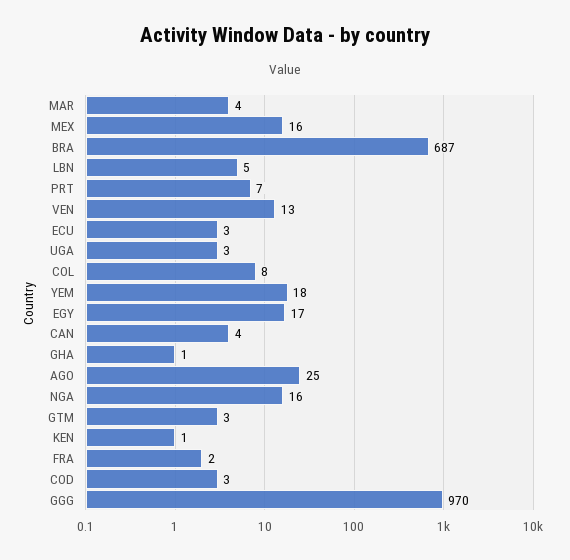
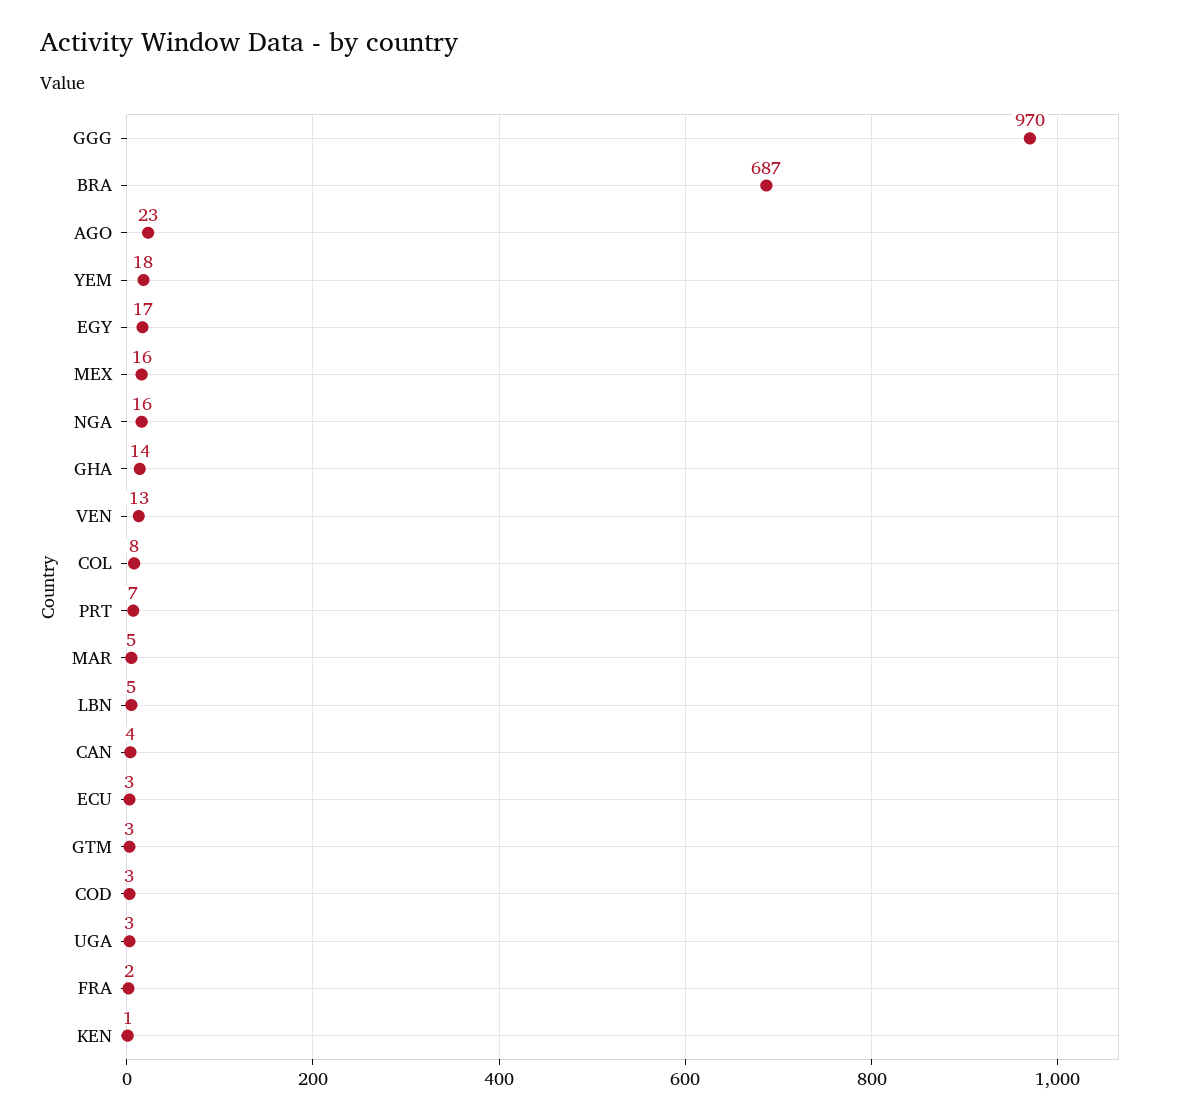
MAR: 4 -> 5
GHA: 1 -> 14
AGO: 25 -> 23

